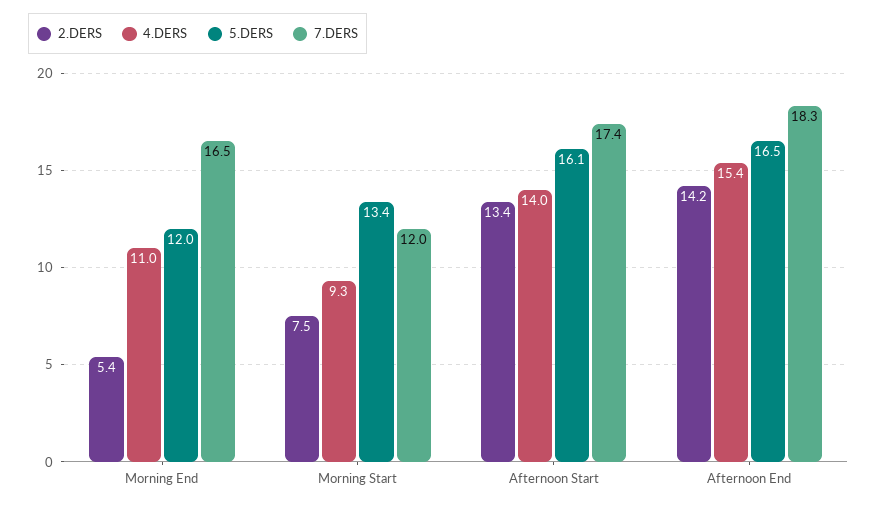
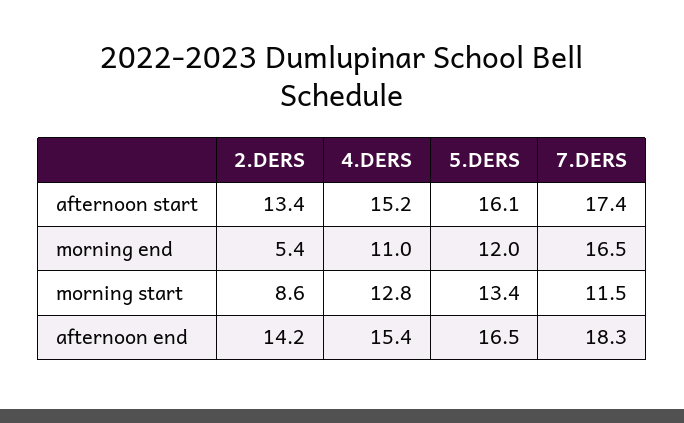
2.DERS, Morning Start: 7.5 -> 8.6
4.DERS, Morning Start: 9.3 -> 12.8
7.DERS, Morning Start: 12 -> 11.5
4.DERS, Afternoon Start: 14 -> 15.2

